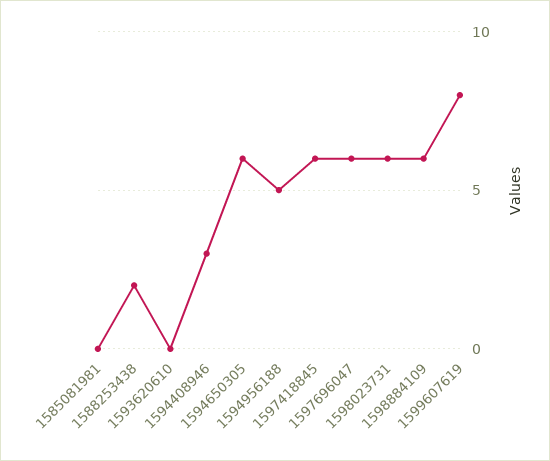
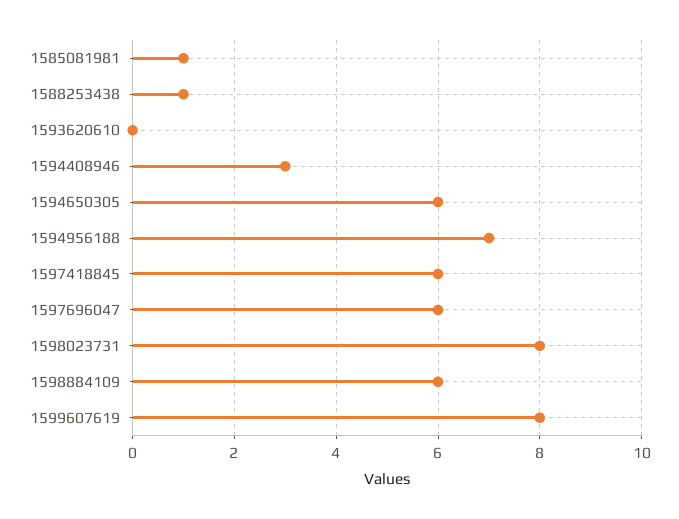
1585081981: 0 -> 1
1588253438: 2 -> 1
1594956188: 5 -> 7
1598023731: 6 -> 8

